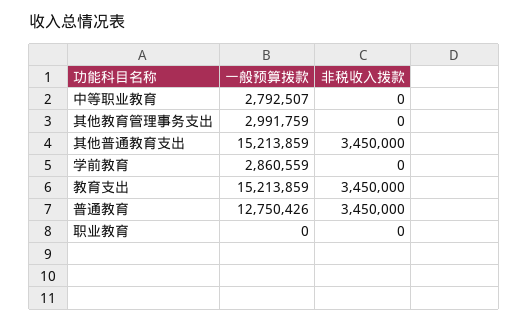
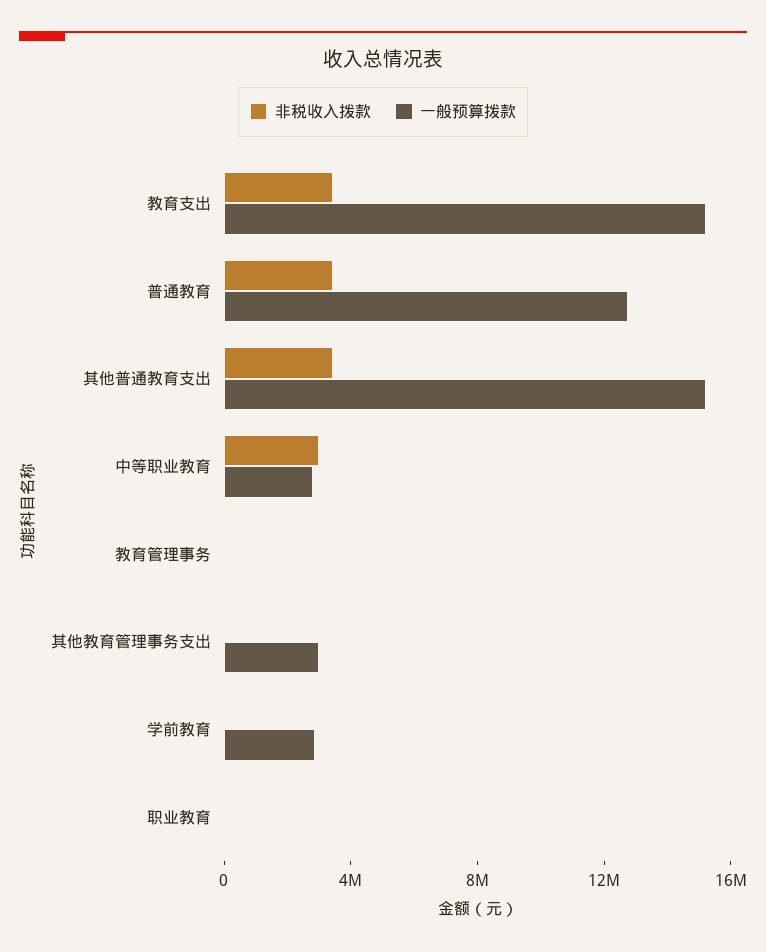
非税收入拨款, 中等职业教育: 0 -> 3000000
非税收入拨款, 教育管理事务: none -> 0
一般预算拨款, 教育管理事务: none -> 0

